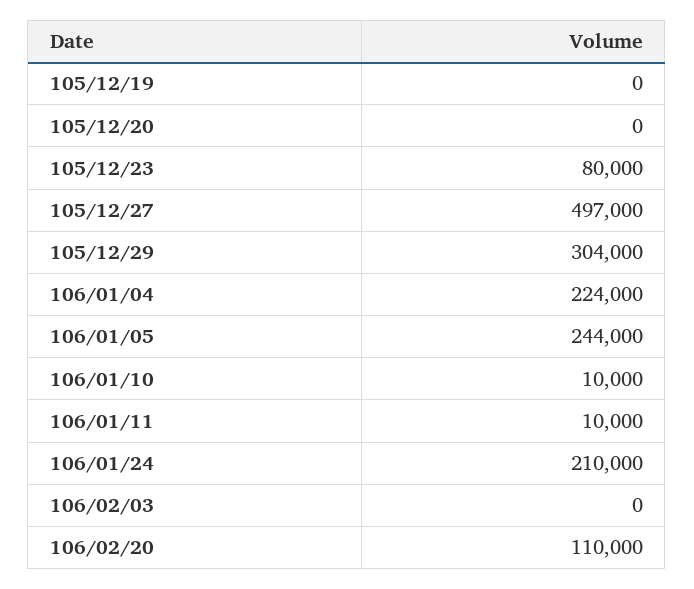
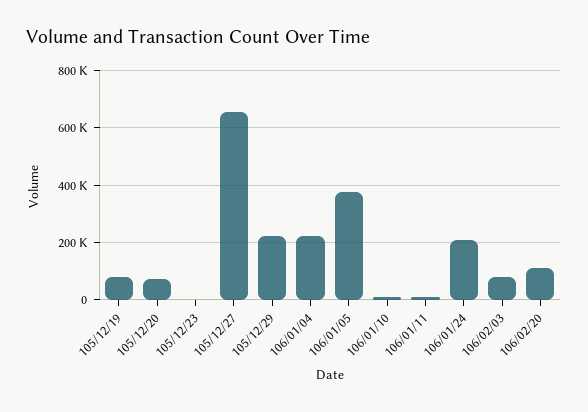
105/12/19: 0 -> 75000
105/12/20: 0 -> 75000
105/12/23: 80000 -> 0
105/12/27: 497000 -> 650000
105/12/29: 304000 -> 225000
106/01/05: 244000 -> 375000
106/02/03: 0 -> 75000

